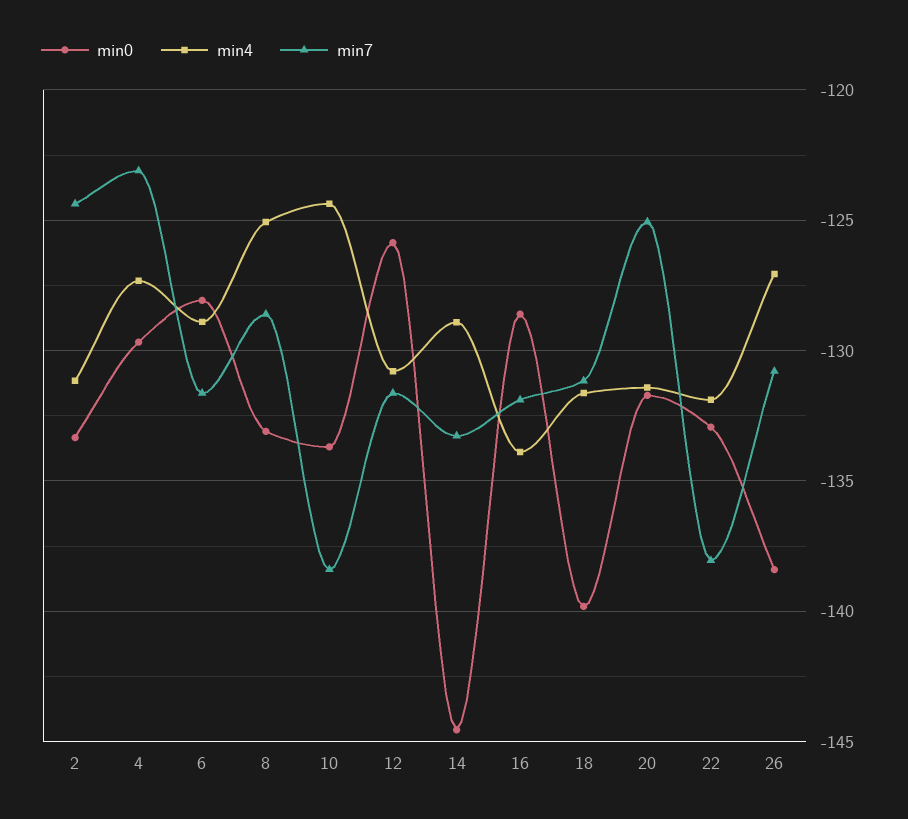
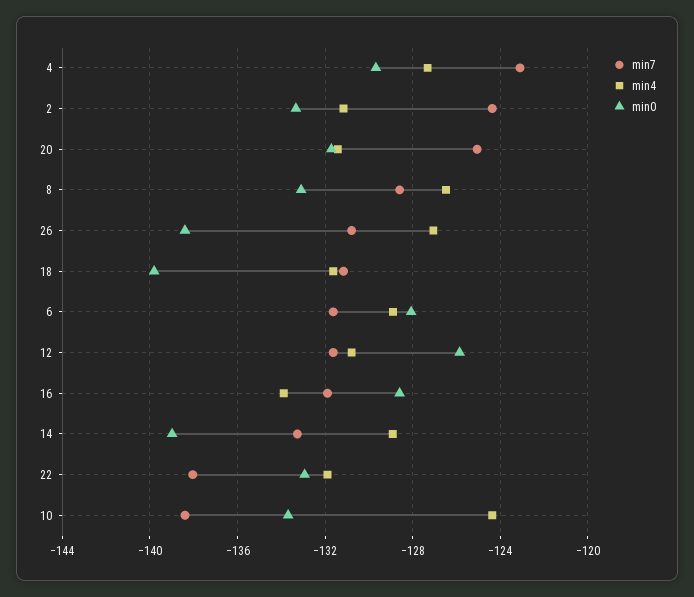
min4, 8: -125 -> -126.5
min0, 14: -144.5 -> -139

